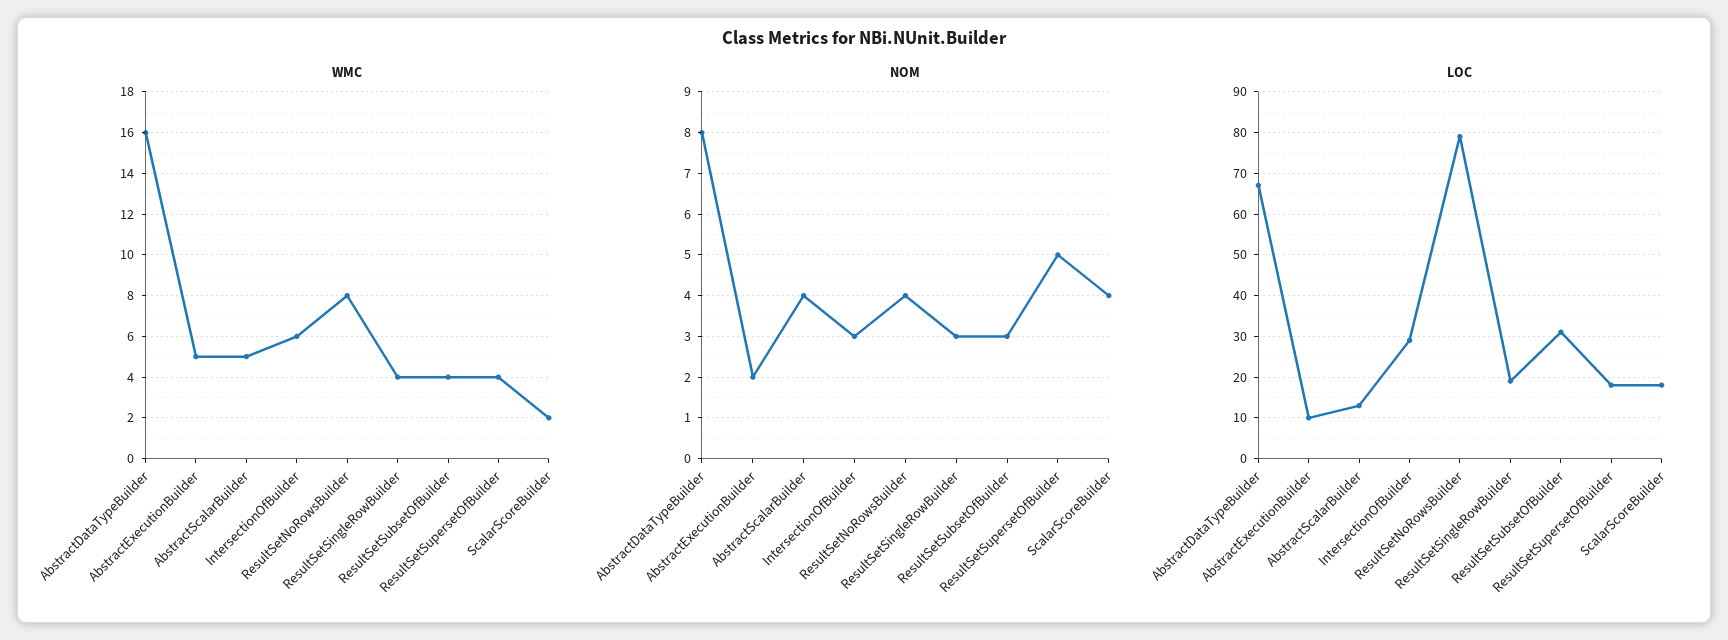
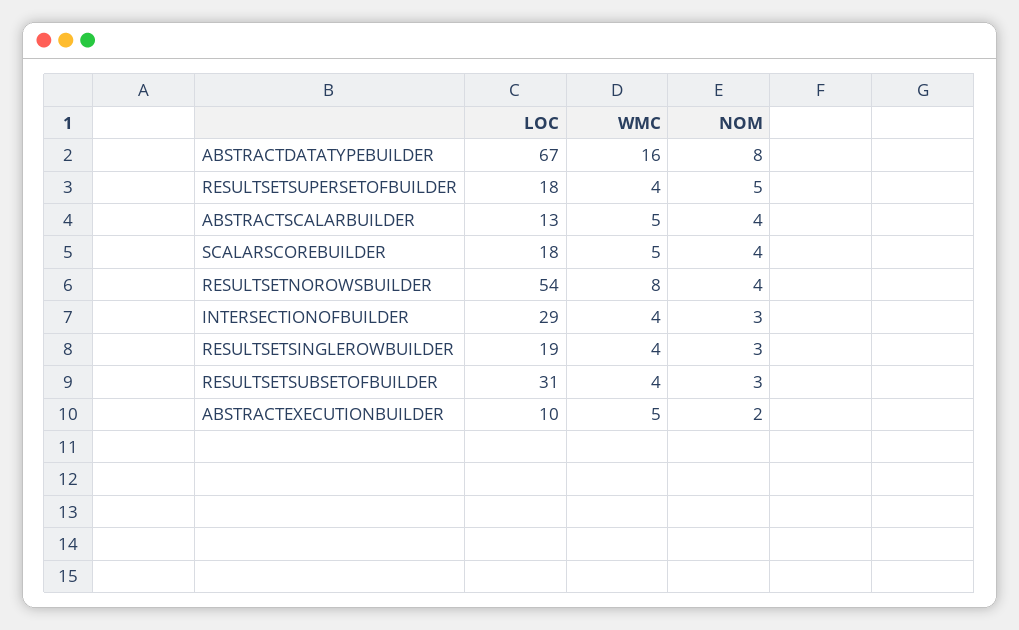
WMC, IntersectionOfBuilder: 6 -> 4
WMC, ScalarScoreBuilder: 2 -> 5
LOC, ResultSetNoRowsBuilder: 80 -> 54

